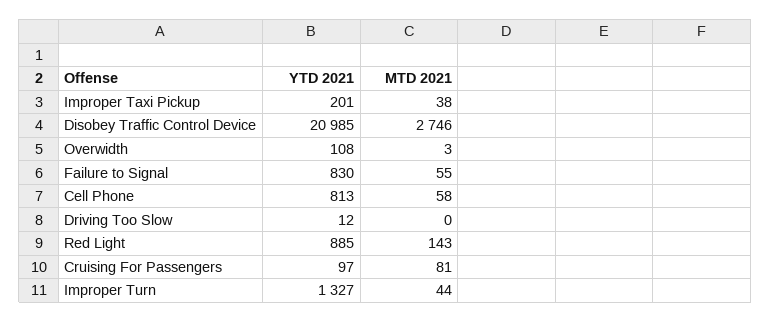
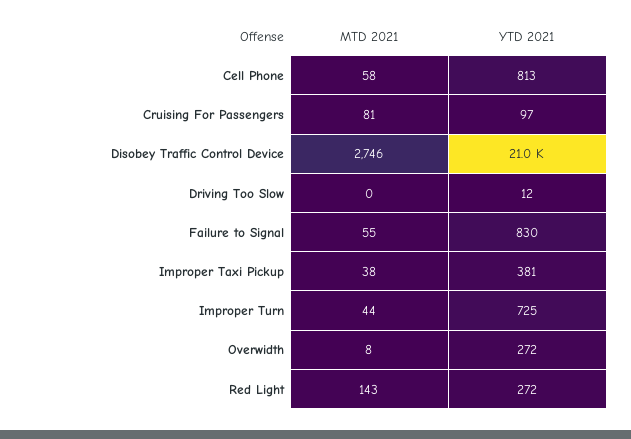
YTD 2021, Improper Taxi Pickup: 201 -> 381
YTD 2021, Overwidth: 108 -> 272
MTD 2021, Overwidth: 3 -> 8
YTD 2021, Red Light: 885 -> 272
YTD 2021, Improper Turn: 1327 -> 725

